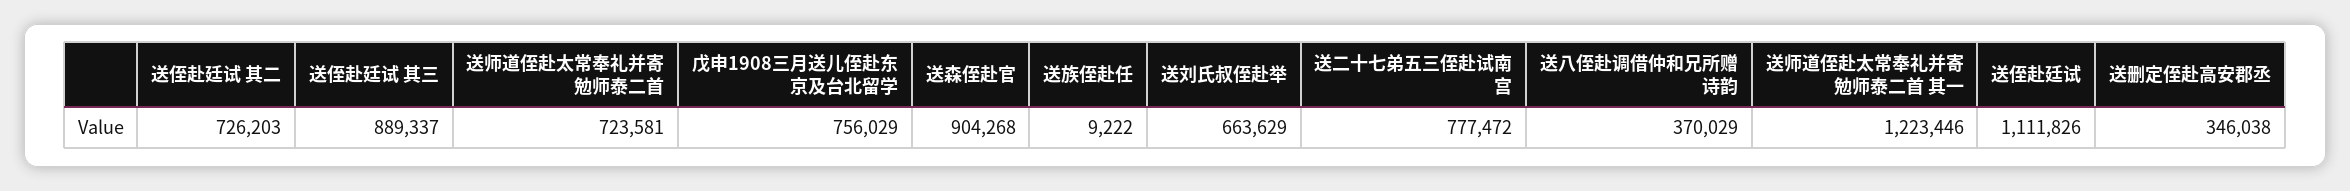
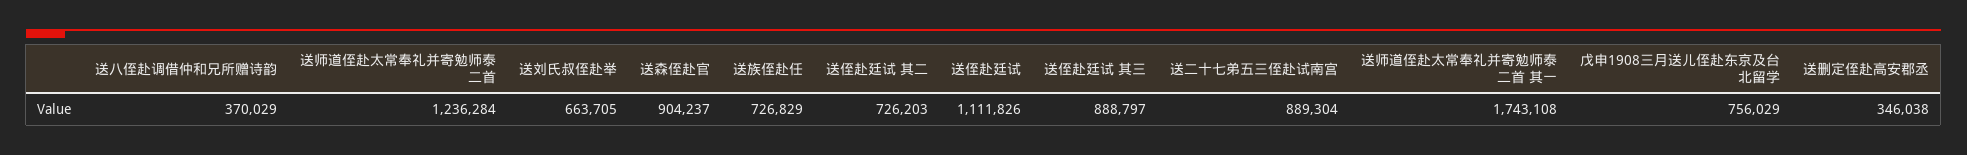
送侄赴廷试 其三: 889337 -> 888797
送师道侄赴太常奉礼并寄勉师泰二首: 723581 -> 1236284
送森侄赴官: 904268 -> 904237
送族侄赴任: 9222 -> 726829
送刘氏叔侄赴举: 663629 -> 663705
送二十七弟五三侄赴试南宫: 777472 -> 889304
送师道侄赴太常奉礼并寄勉师泰二首 其一: 1223446 -> 1743108

